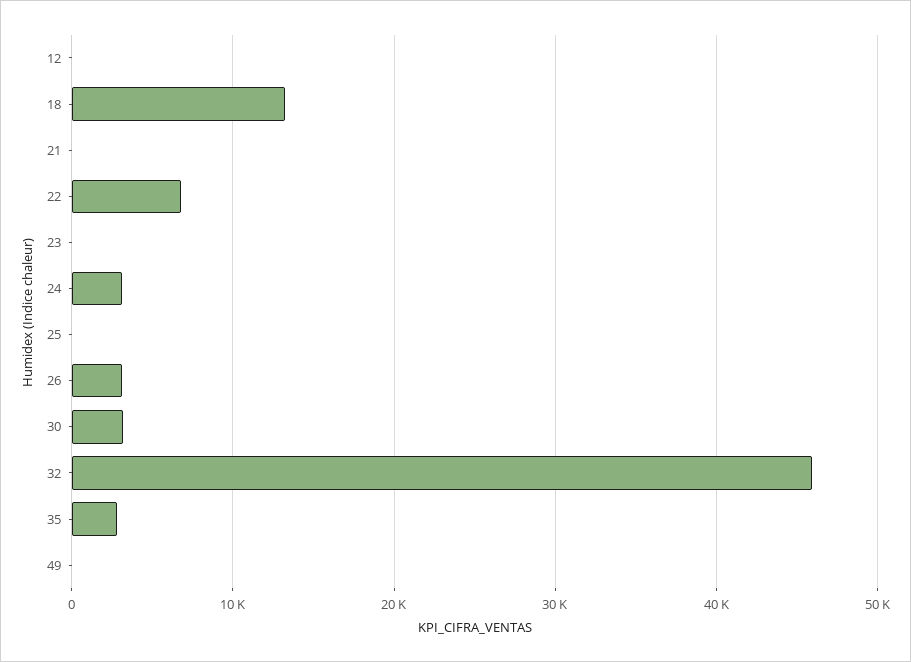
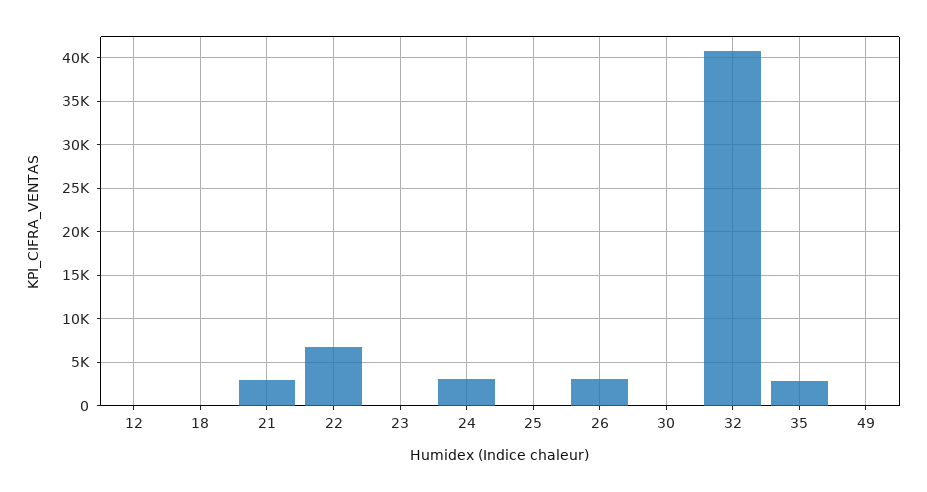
18: 13000 -> 0
21: 0 -> 3000
30: 3000 -> 0
32: 46000 -> 41000

